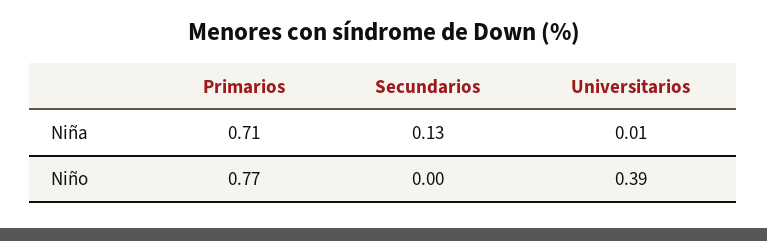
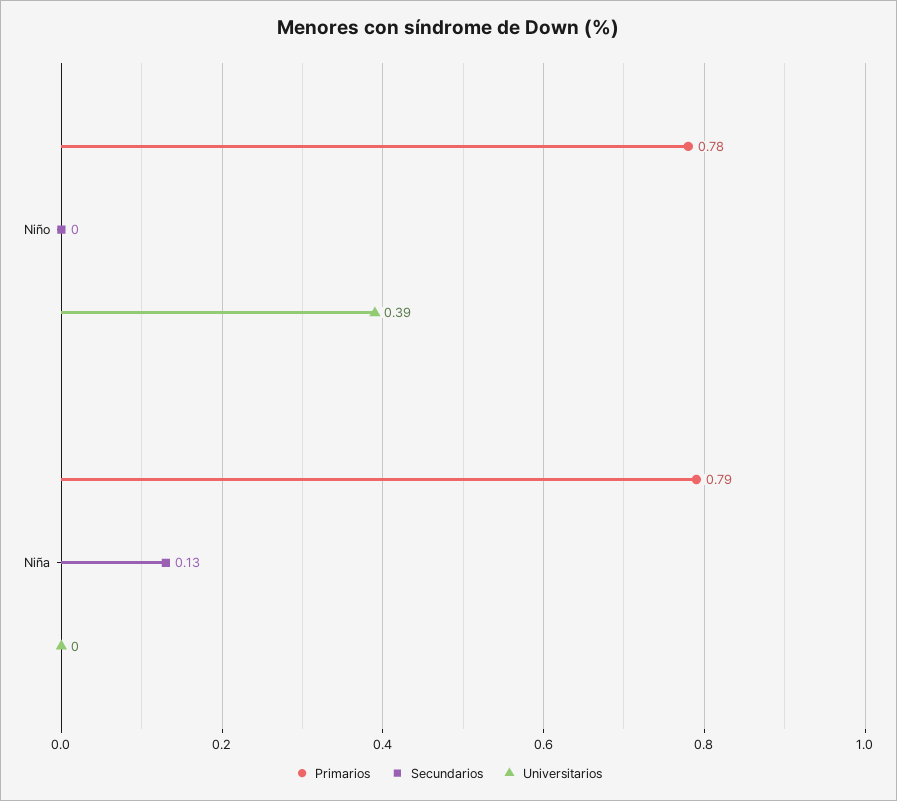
Primarios, Niña: 0.71 -> 0.79
Universitarios, Niña: 0.01 -> 0
Primarios, Niño: 0.77 -> 0.78

